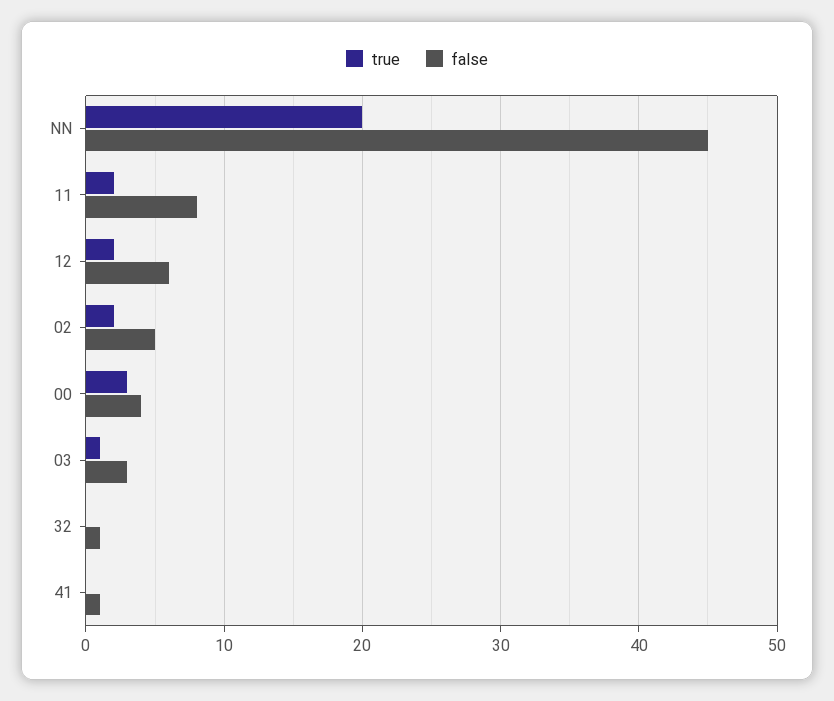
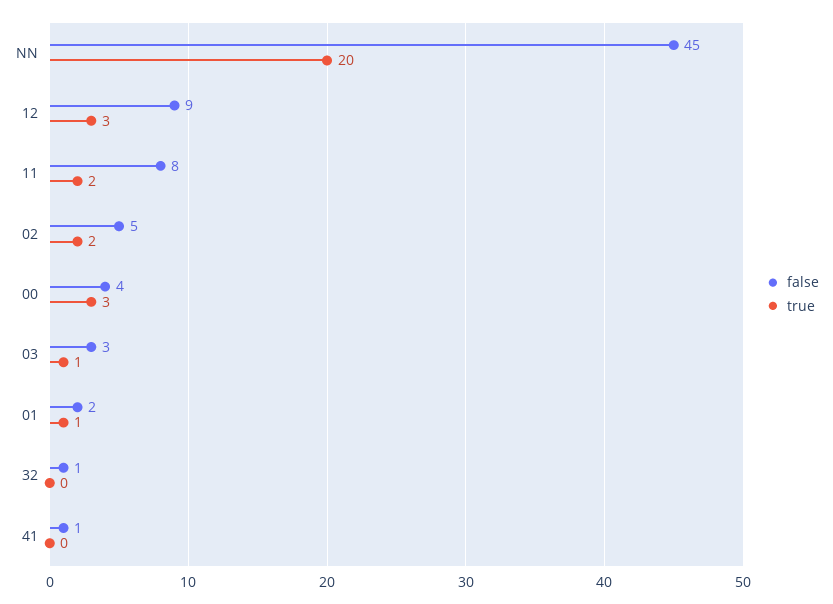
true, 12: 2 -> 3
false, 12: 6 -> 9
false, 01: none -> 2
true, 01: none -> 1

